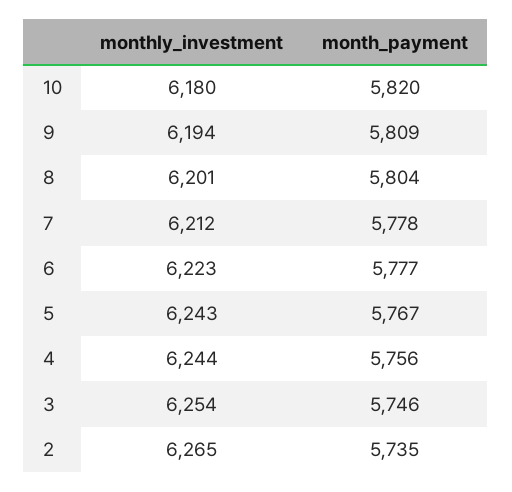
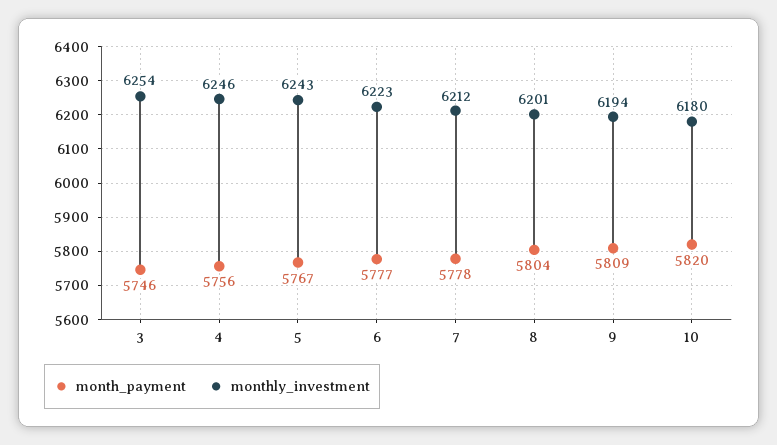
monthly_investment, 4: 6244 -> 6246
monthly_investment, 2: 6265 -> none
month_payment, 2: 5735 -> none

